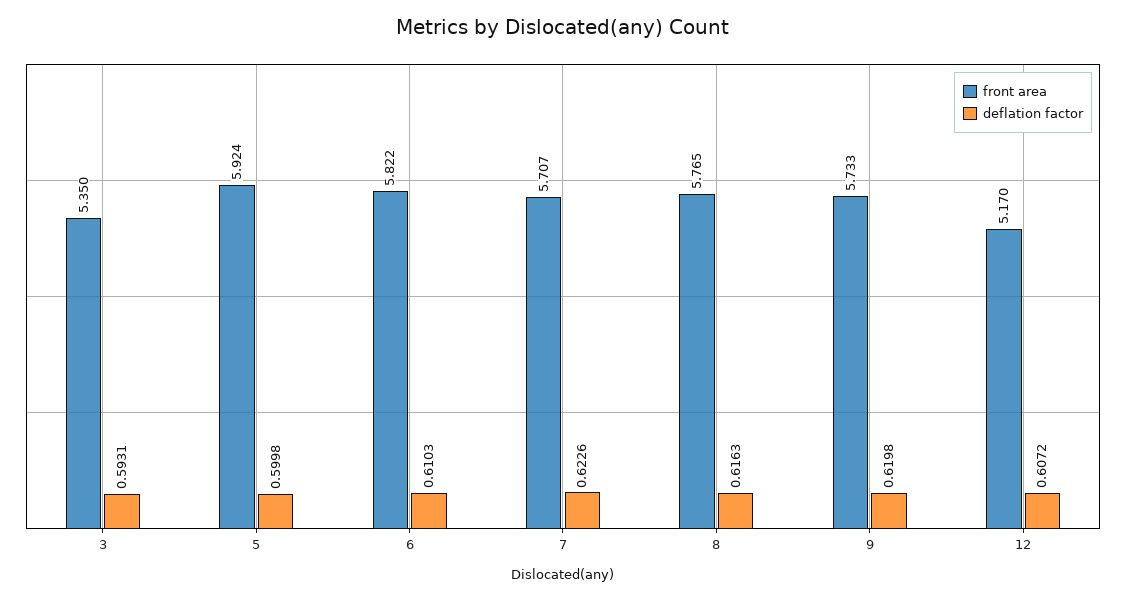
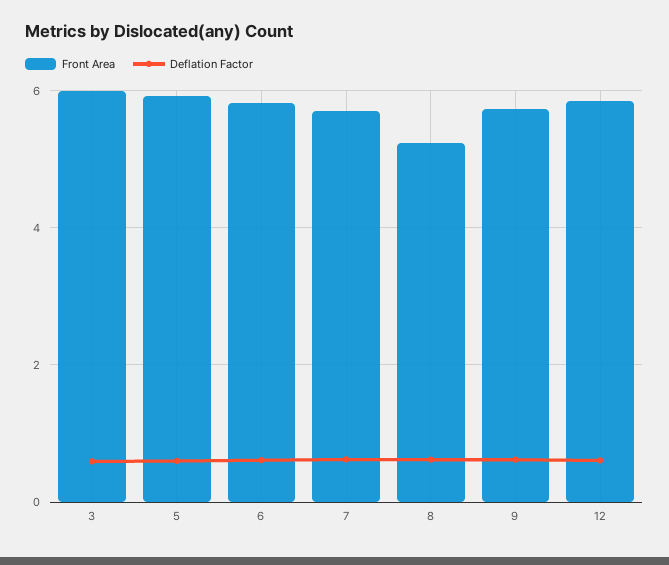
front area, 3: 5.35 -> 6
front area, 8: 5.765 -> 5.2
front area, 12: 5.17 -> 5.8

